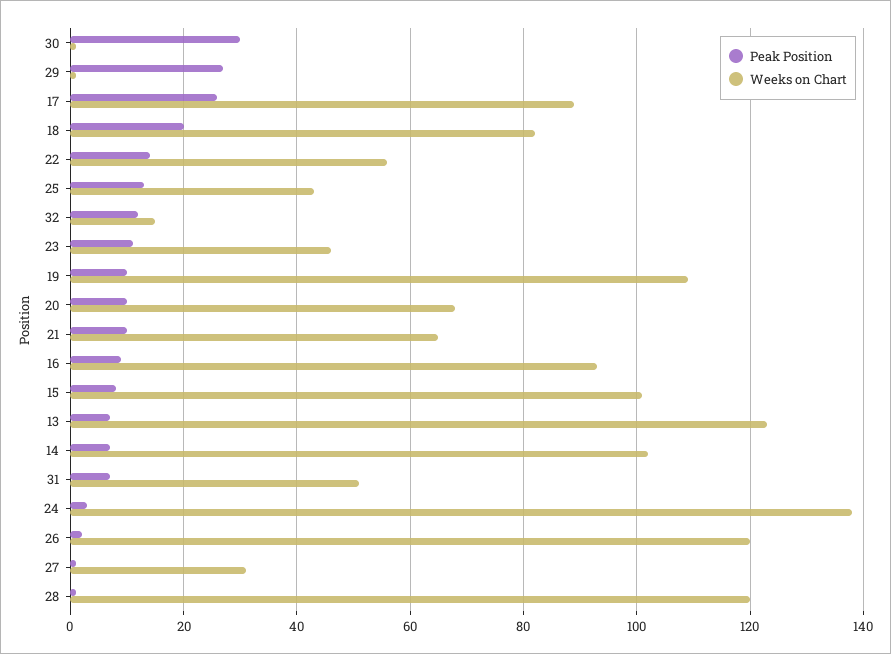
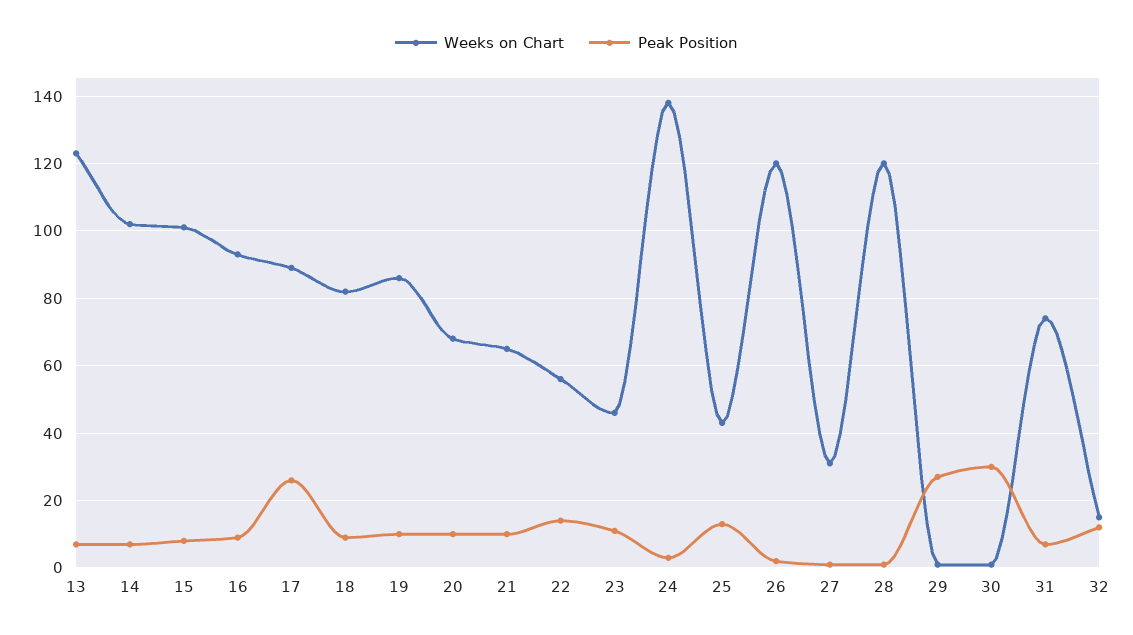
Peak Position, 18: 20 -> 10
Weeks on Chart, 19: 110 -> 85
Weeks on Chart, 31: 50 -> 75

